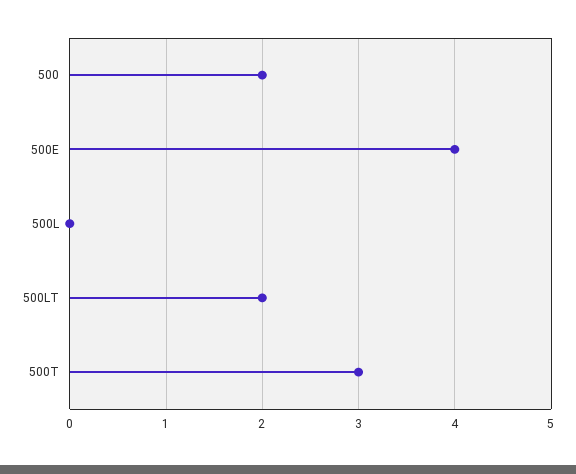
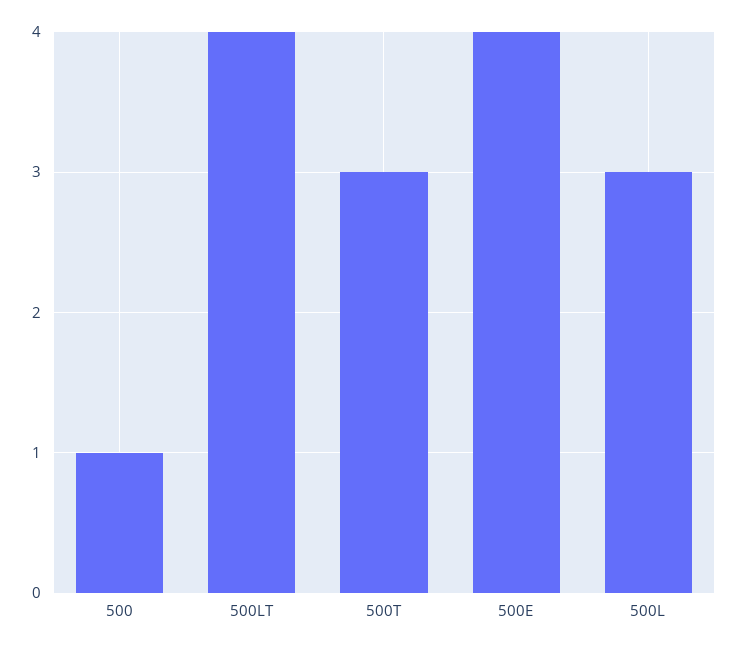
500: 2 -> 1
500L: 0 -> 3
500LT: 2 -> 4

